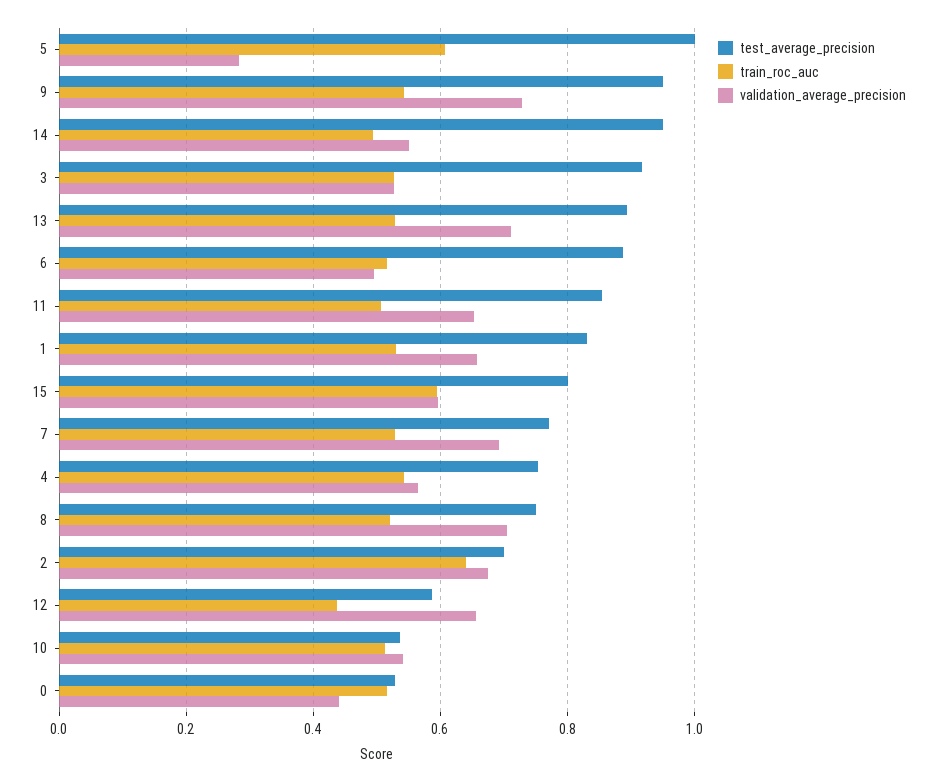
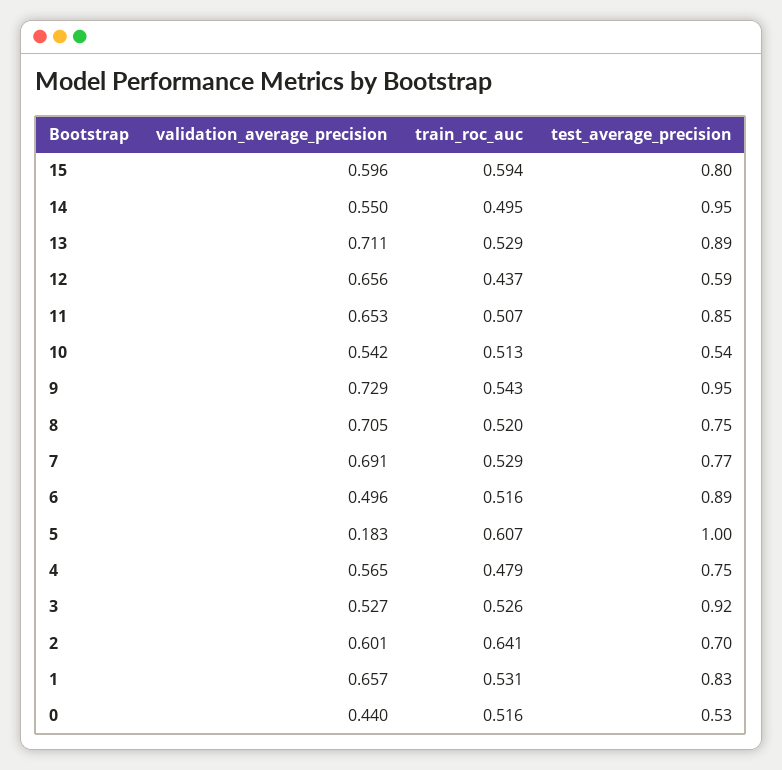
validation_average_precision, 5: 0.28 -> 0.183
train_roc_auc, 4: 0.54 -> 0.479
validation_average_precision, 2: 0.68 -> 0.601

